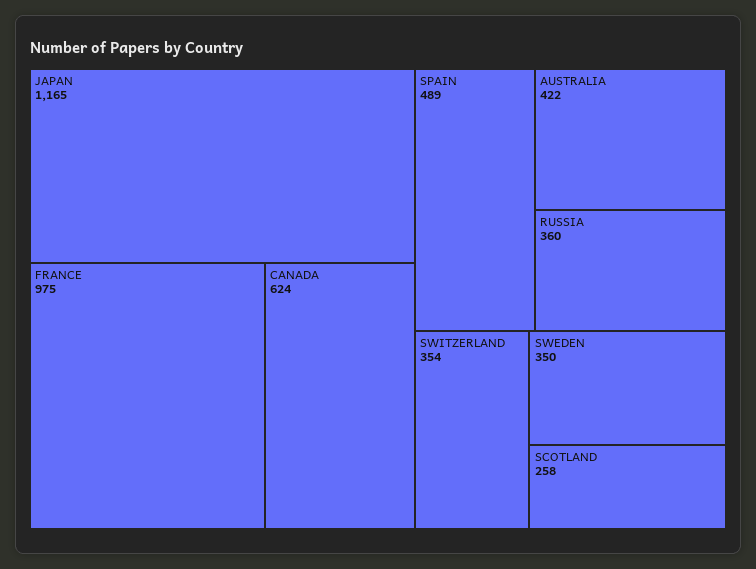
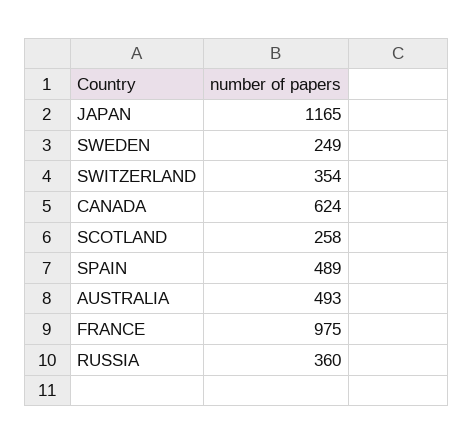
AUSTRALIA: 422 -> 493
SWEDEN: 350 -> 249

